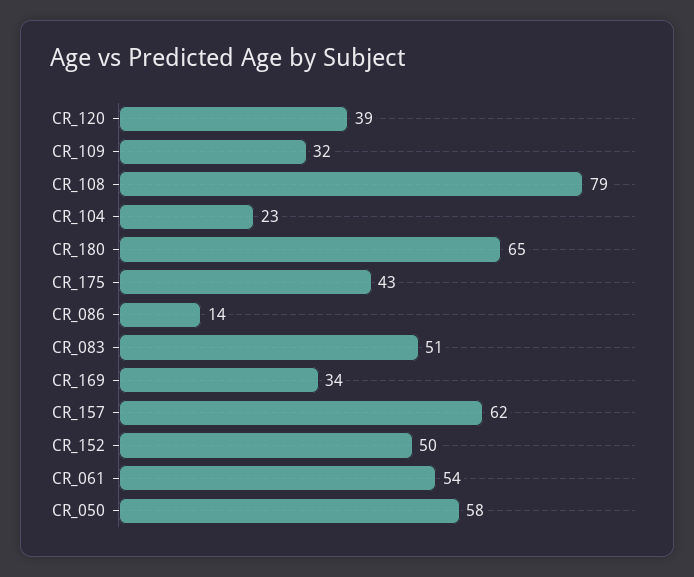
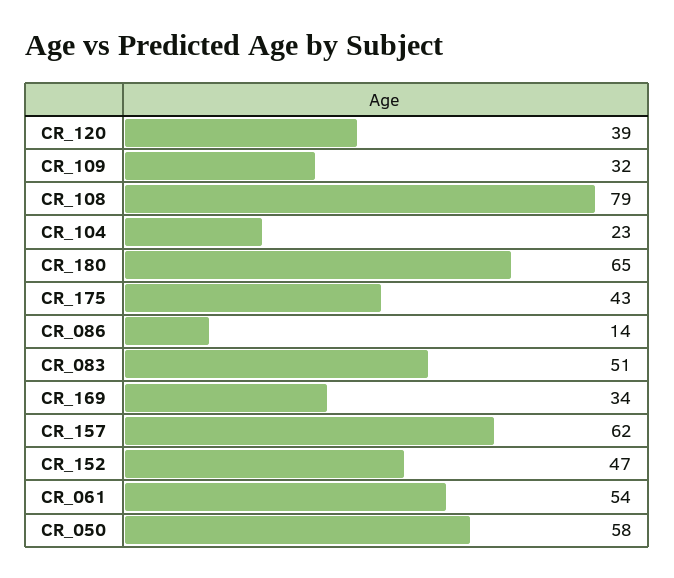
CR_152: 50 -> 47

